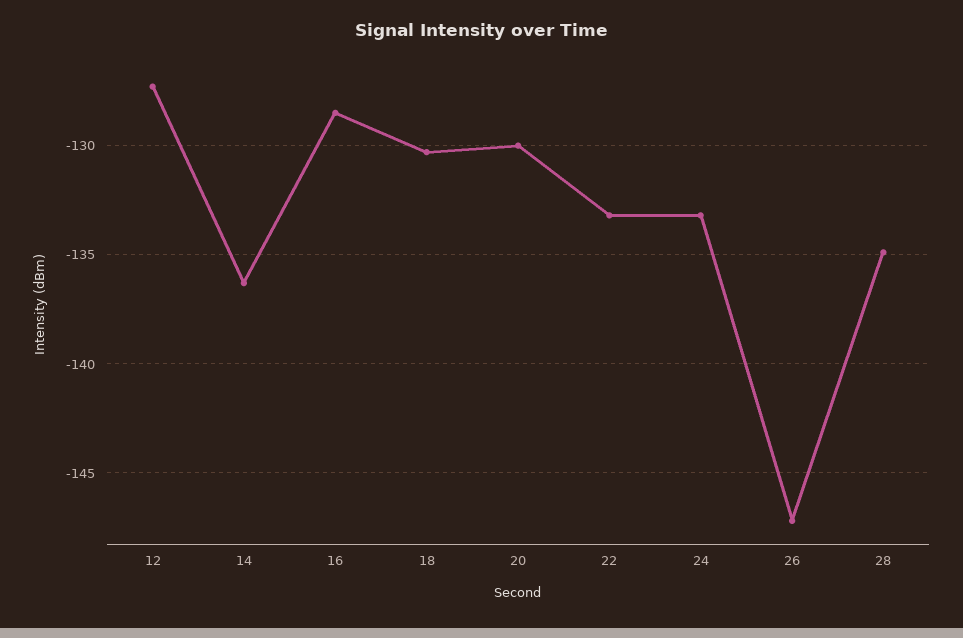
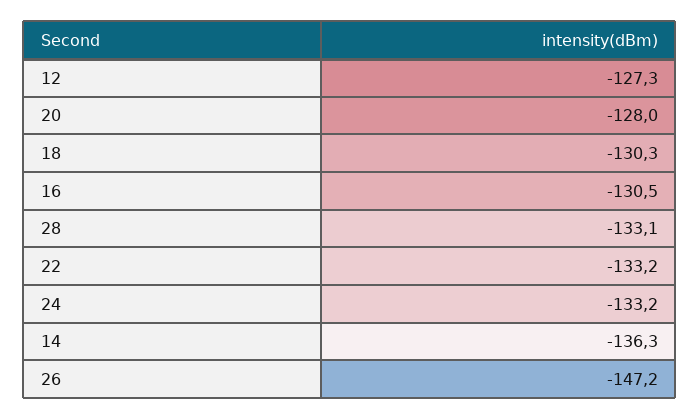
16: -128.5 -> -130.5
20: -130 -> -128
28: -135 -> -133.1

